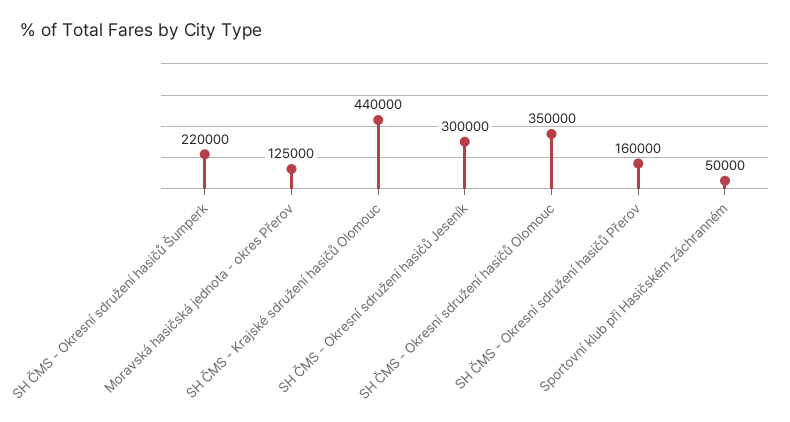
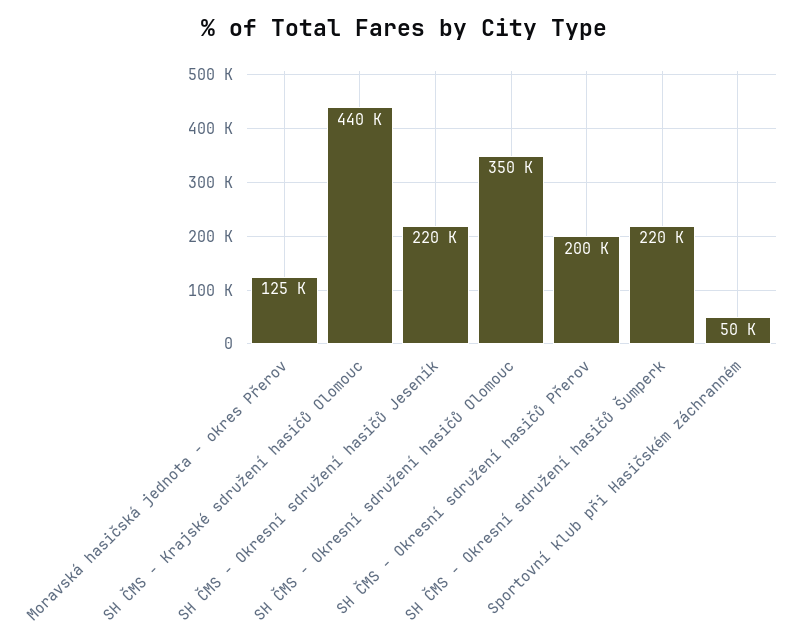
SH ČMS - Okresní sdružení hasičů Jeseník: 300000 -> 220000
SH ČMS - Okresní sdružení hasičů Přerov: 160000 -> 200000

